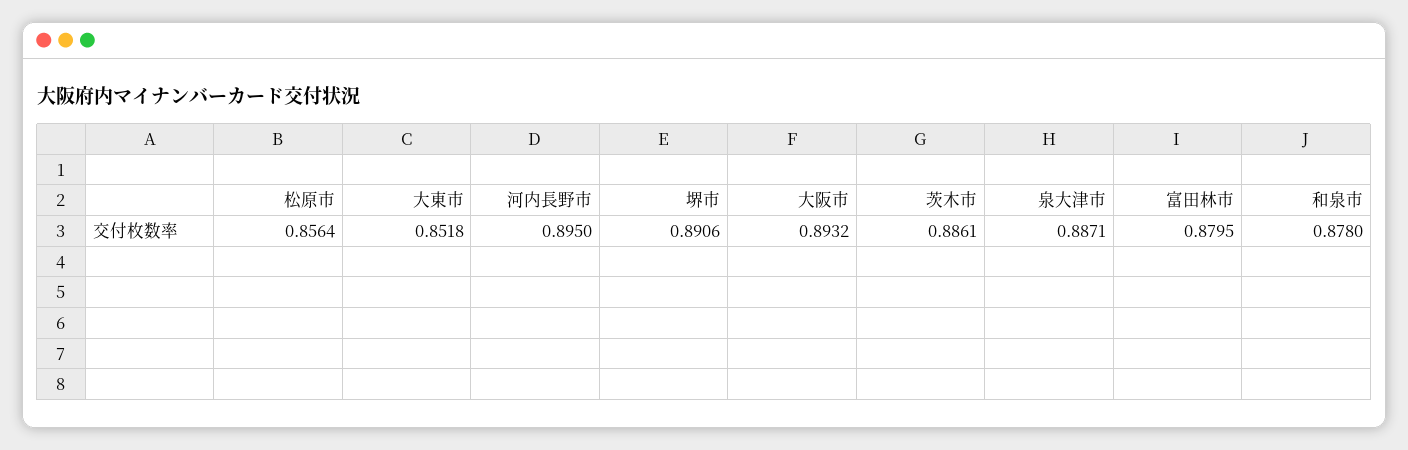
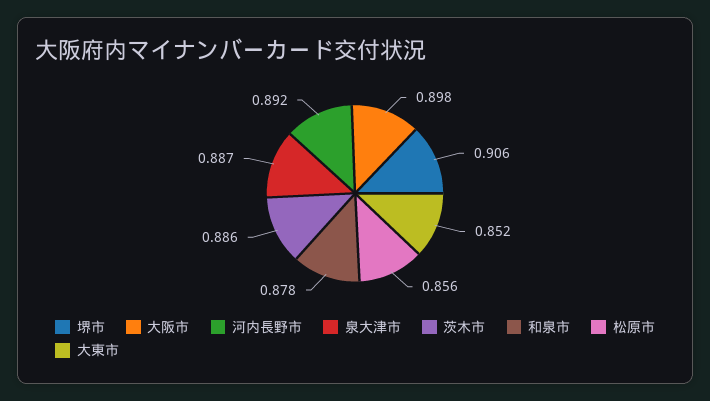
河内長野市: 0.895 -> 0.892
堺市: 0.8906 -> 0.906
大阪市: 0.8932 -> 0.898
富田林市: 0.8795 -> none

